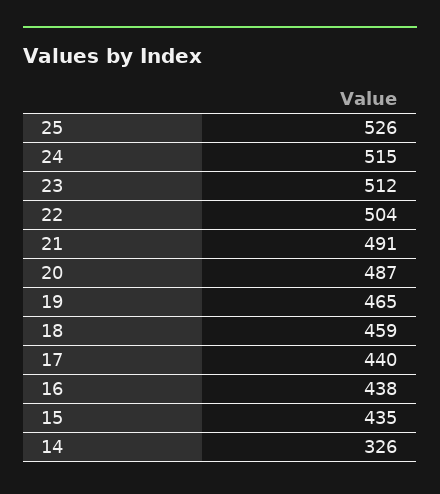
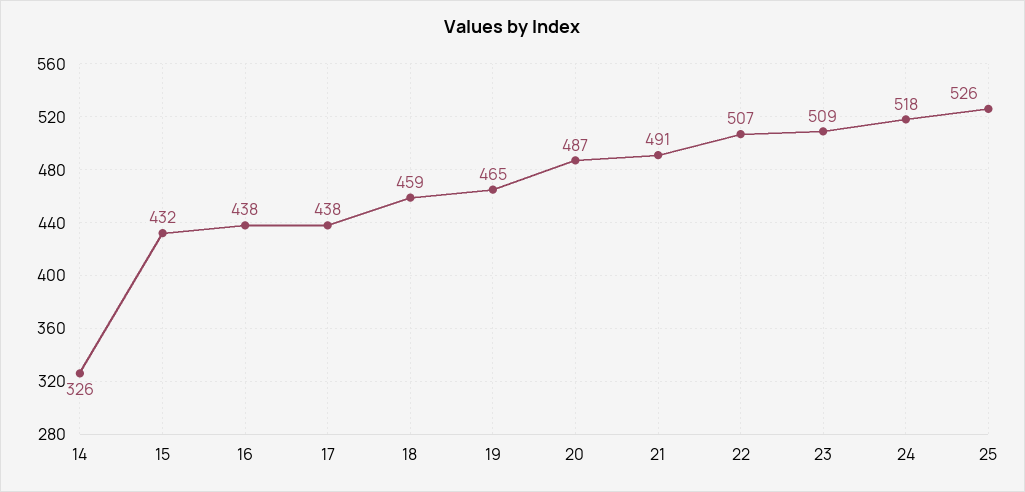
24: 515 -> 518
23: 512 -> 509
22: 504 -> 507
17: 440 -> 438
15: 435 -> 432

